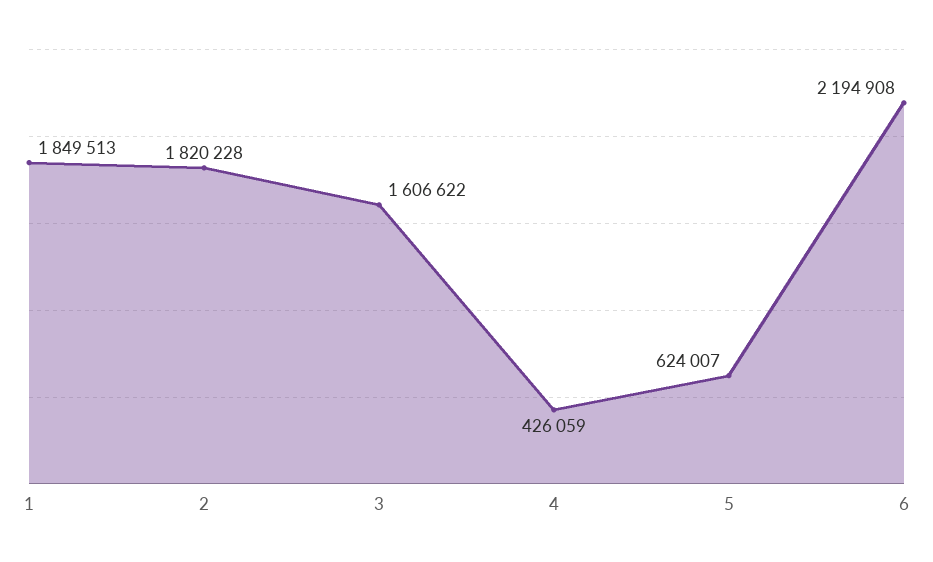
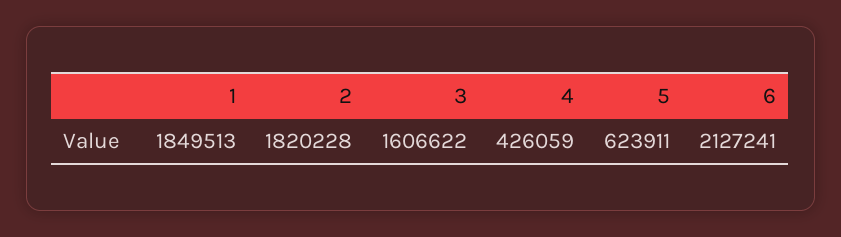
5: 624007 -> 623911
6: 2194908 -> 2127241

